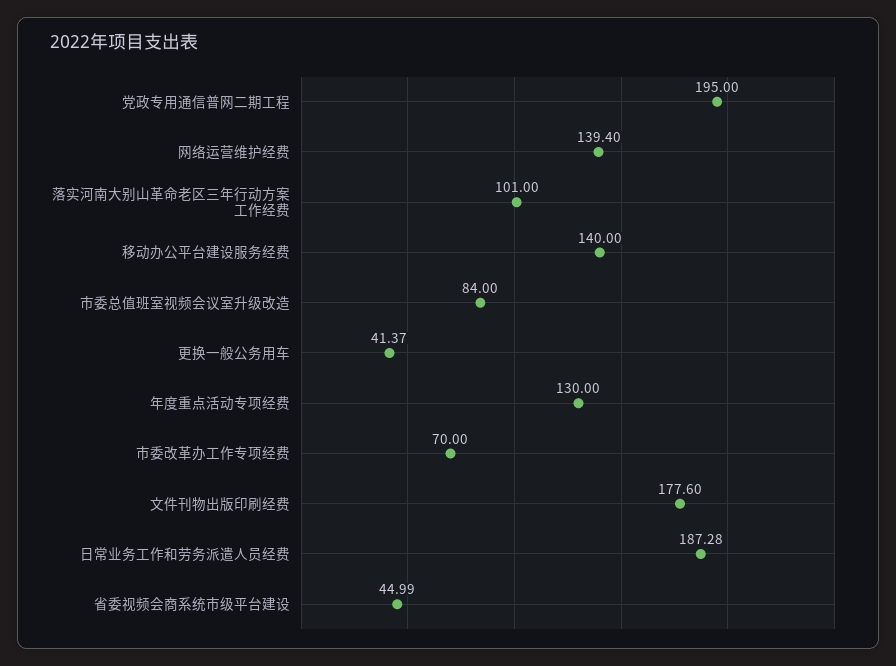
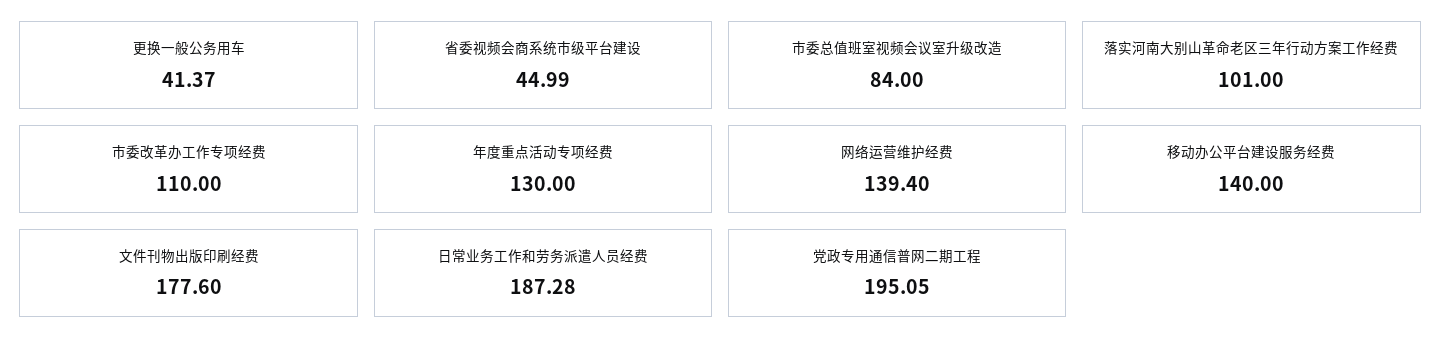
党政专用通信普网二期工程: 195 -> 195.05
市委改革办工作专项经费: 70 -> 110

